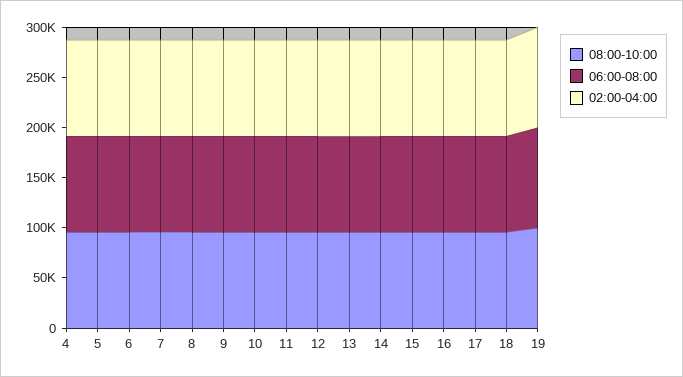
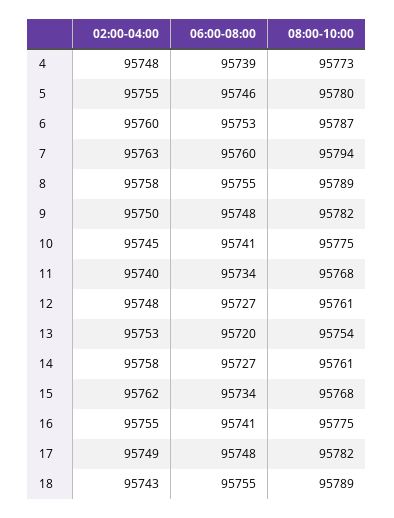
08:00-10:00, 19: 100000 -> none
06:00-08:00, 19: 100000 -> none
02:00-04:00, 19: 100000 -> none

